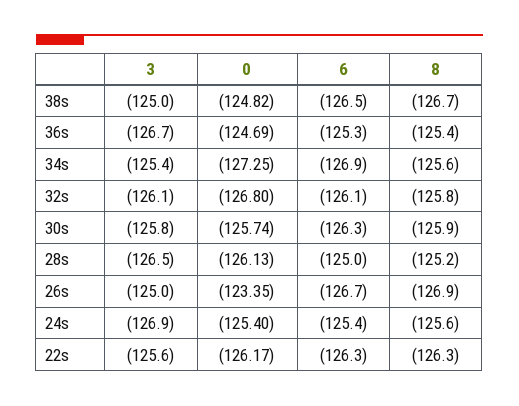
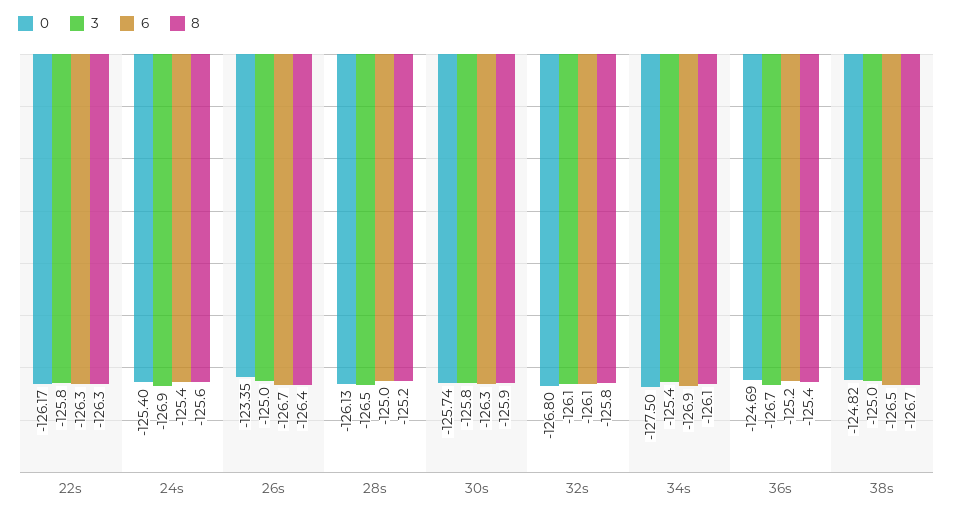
6, 36s: -125.3 -> -125.2
0, 34s: -127.25 -> -127.5
8, 34s: -125.6 -> -126.1
8, 26s: -126.9 -> -126.4
3, 22s: -125.6 -> -125.8

